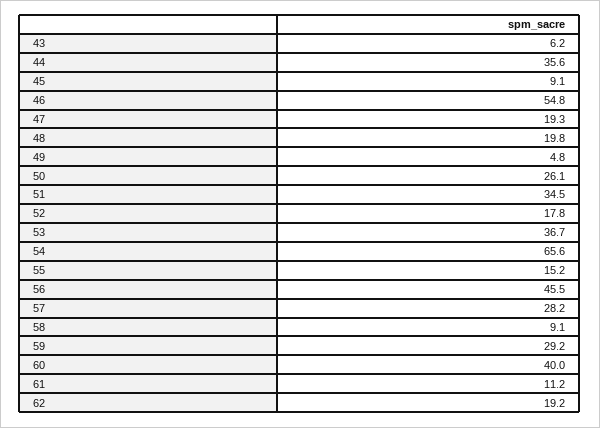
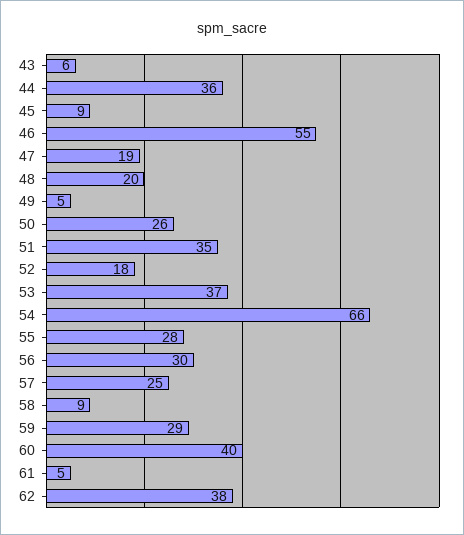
55: 15.2 -> 28
56: 45.5 -> 30
57: 28.2 -> 25
61: 11.2 -> 5
62: 19.2 -> 38

